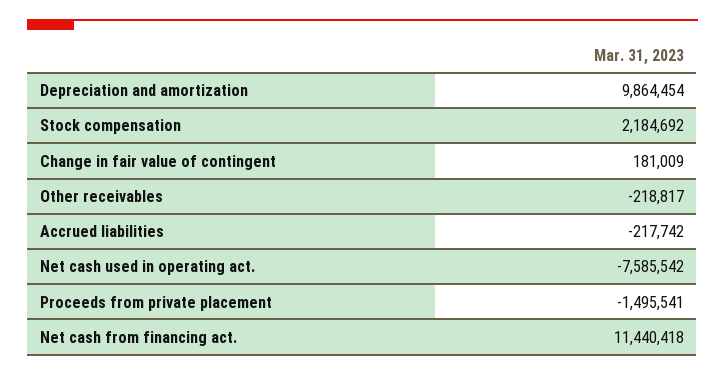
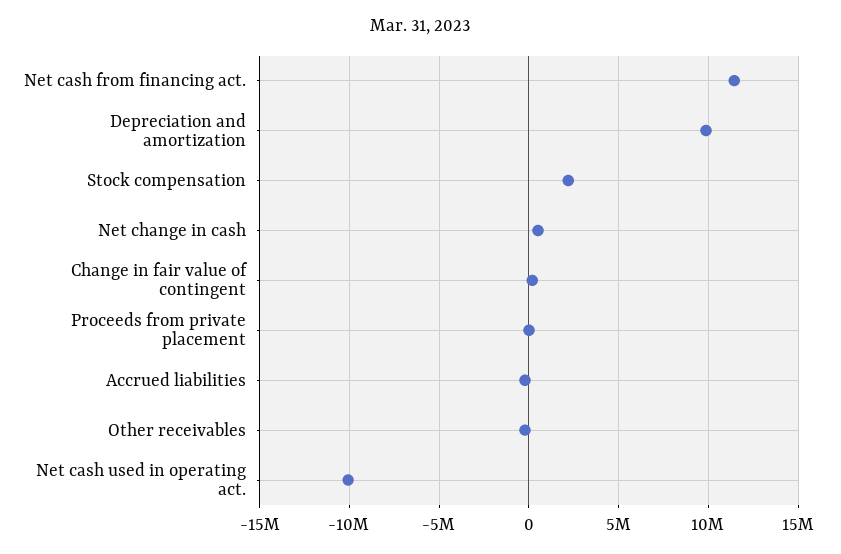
Net cash used in operating act.: -7585542 -> -10000000
Proceeds from private placement: -1495541 -> 0
Net change in cash: none -> 500000

